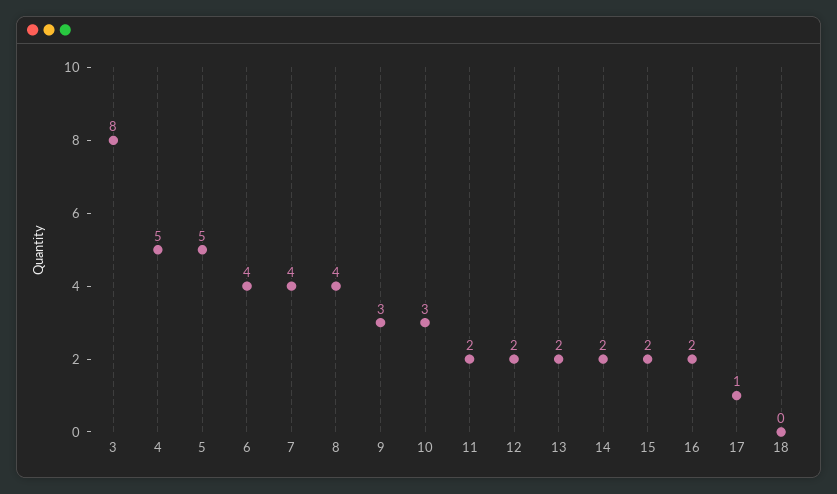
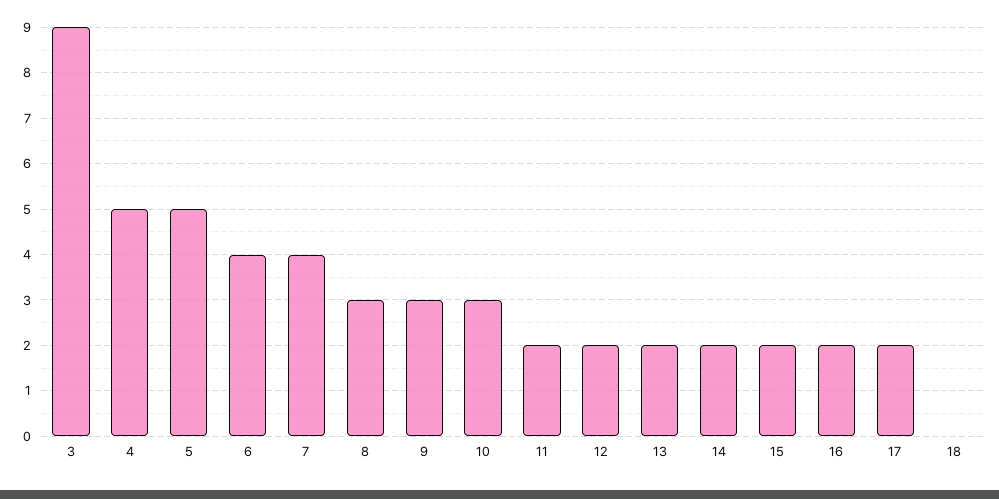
3: 8 -> 9
8: 4 -> 3
17: 1 -> 2

